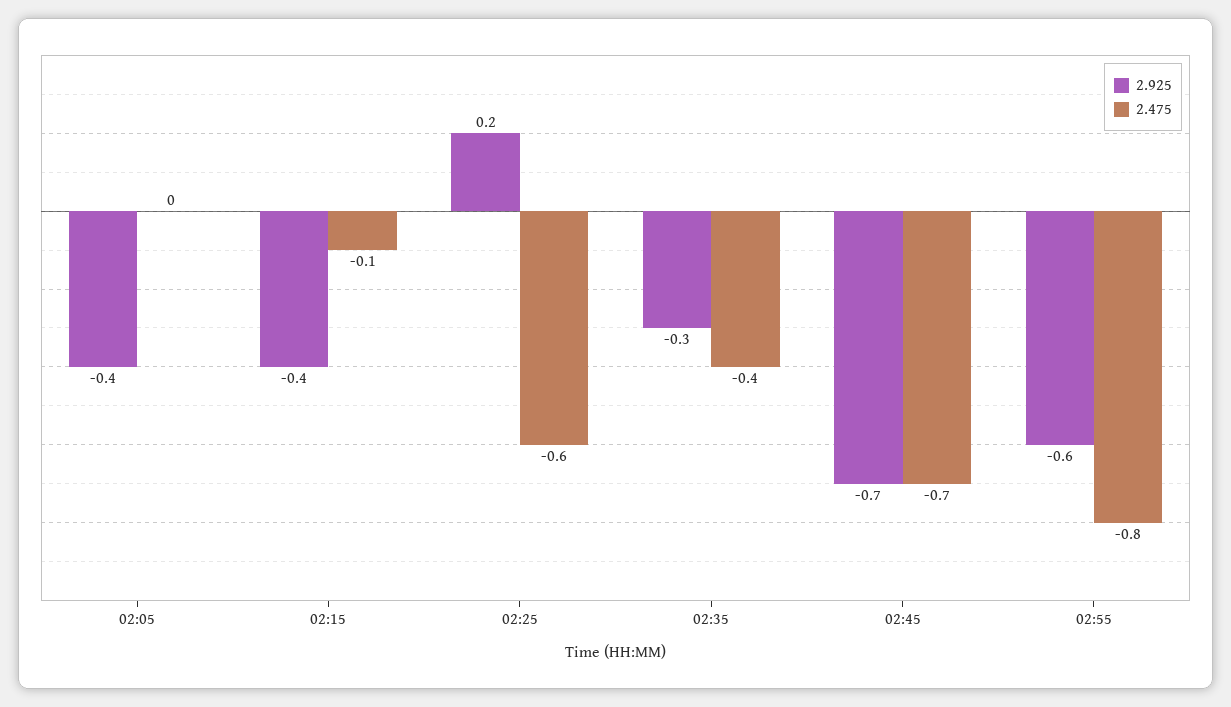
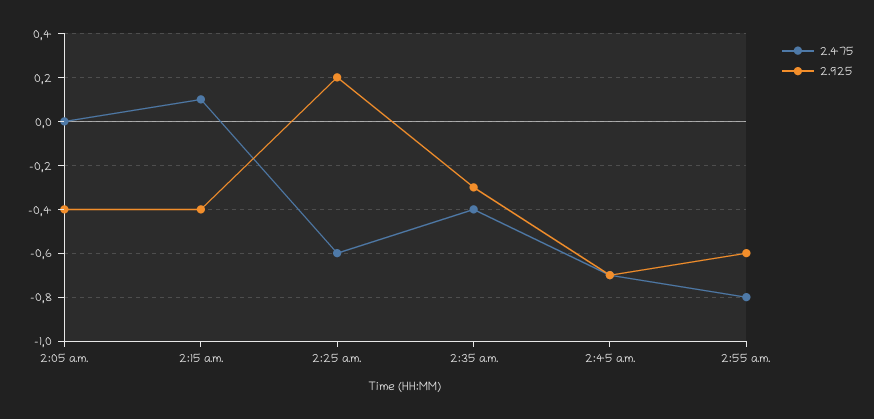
2.475, 02:15: -0.1 -> 0.1

